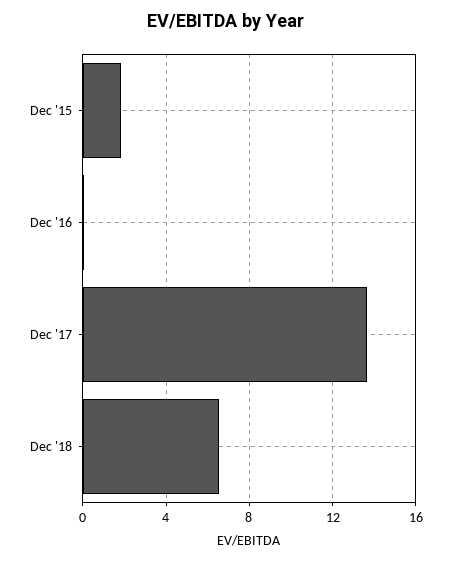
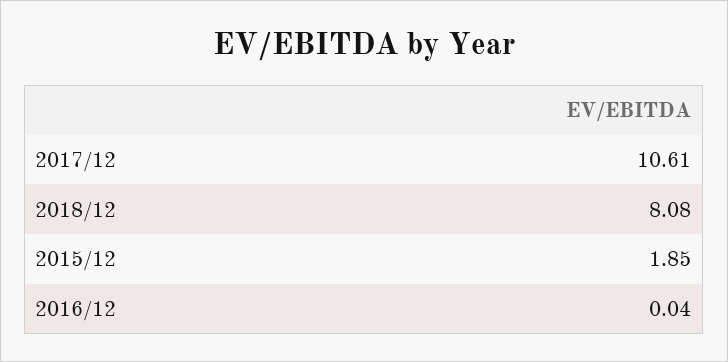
Dec '17: 13.5 -> 10.61
Dec '18: 6.5 -> 8.08

